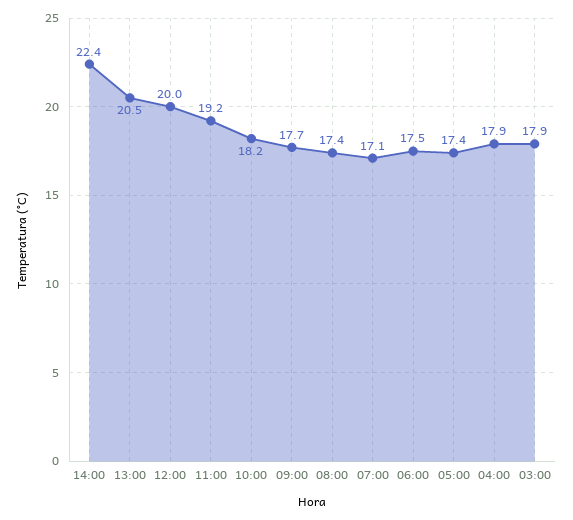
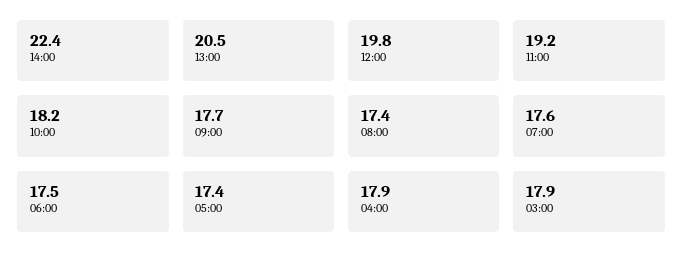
12:00: 20 -> 19.8
07:00: 17.1 -> 17.6

